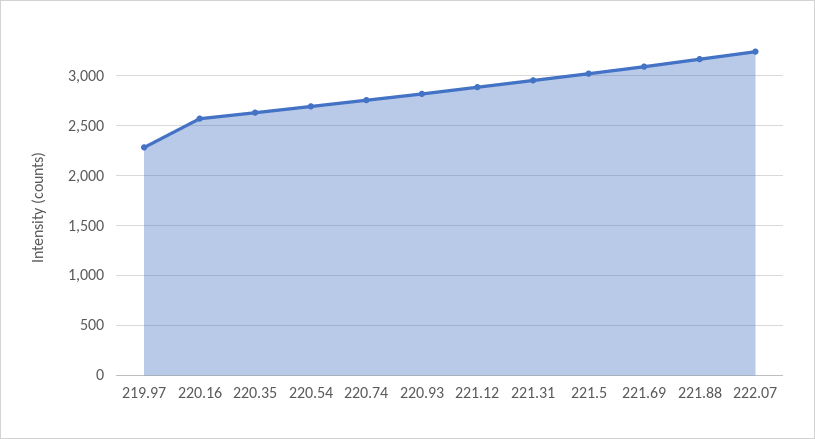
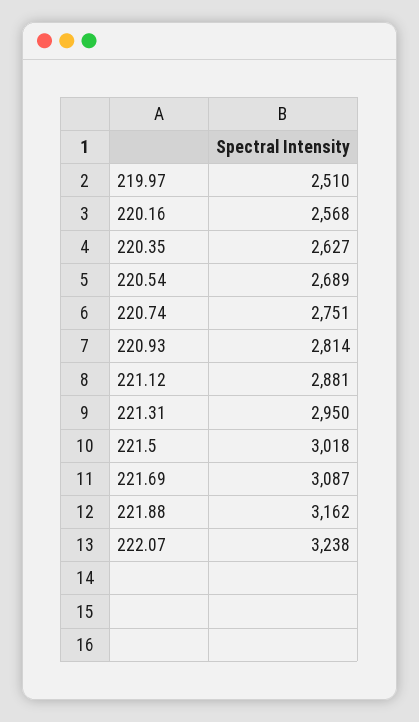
219.97: 2300 -> 2510

